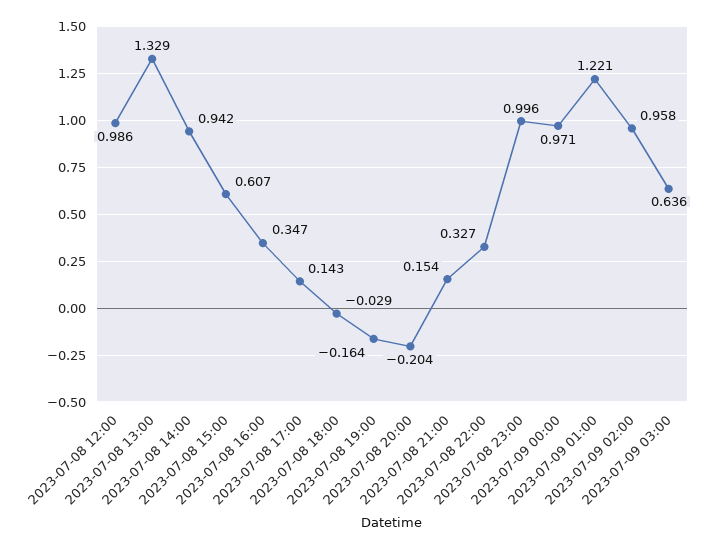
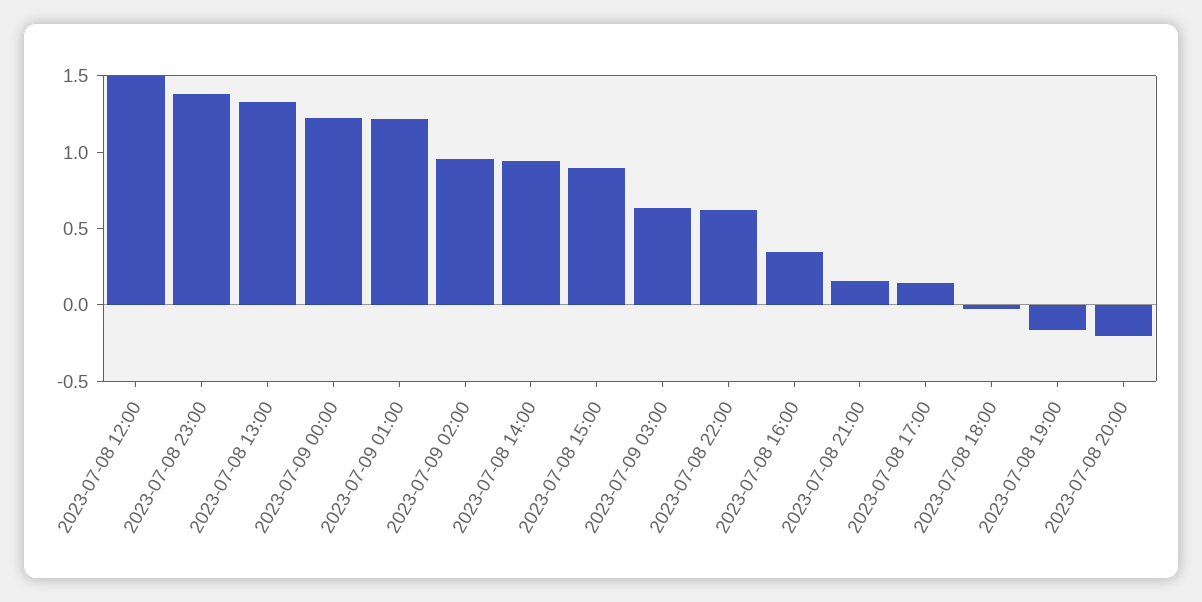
2023-07-08 12:00: 0.986 -> 1.5
2023-07-08 15:00: 0.607 -> 0.9
2023-07-08 22:00: 0.327 -> 0.6
2023-07-08 23:00: 0.996 -> 1.4
2023-07-09 00:00: 0.971 -> 1.2

